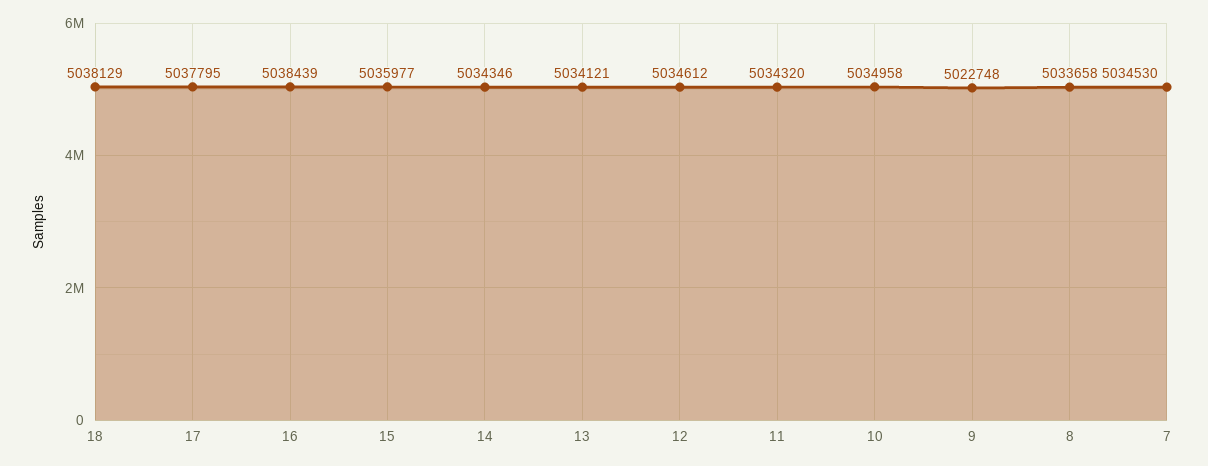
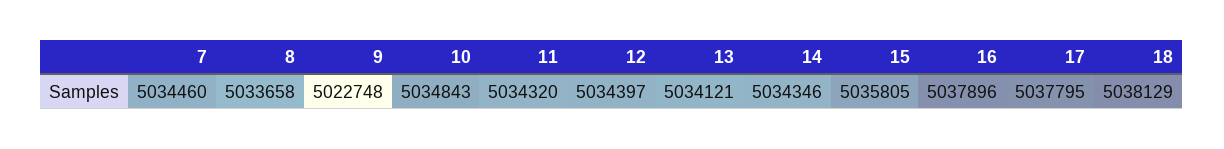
16: 5038439 -> 5037896
15: 5035977 -> 5035805
12: 5034612 -> 5034397
10: 5034958 -> 5034843
7: 5034530 -> 5034460

